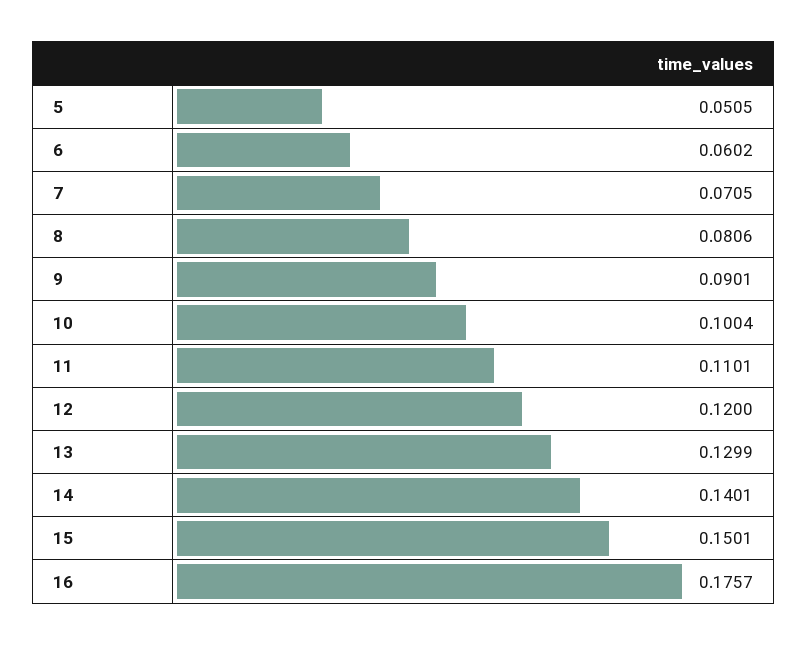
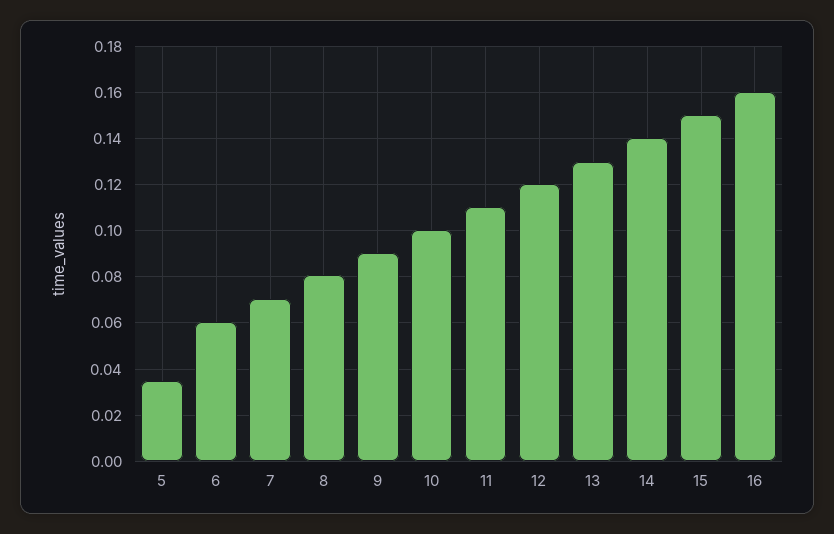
5: 0.0505 -> 0.035
16: 0.1757 -> 0.16

